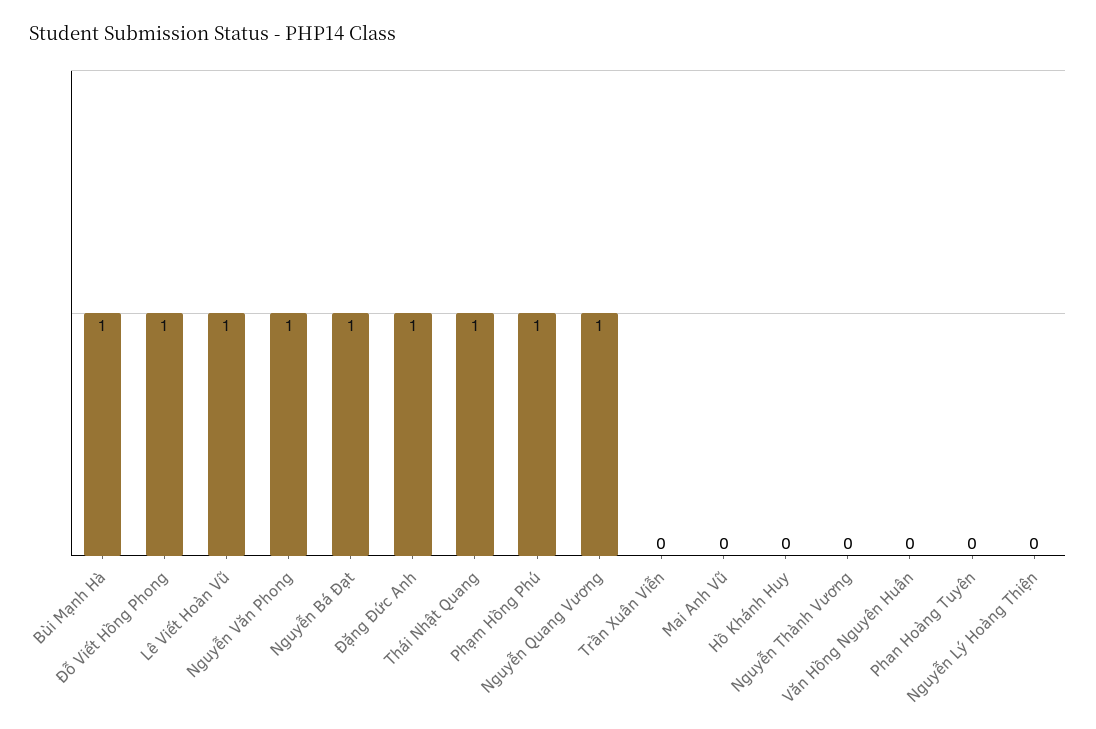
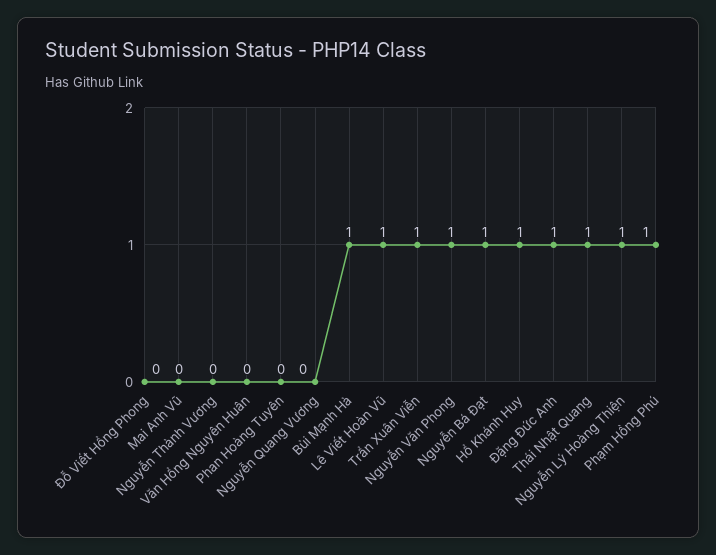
Đỗ Viết Hồng Phong: 1 -> 0
Nguyễn Quang Vương: 1 -> 0
Trần Xuân Viễn: 0 -> 1
Hồ Khánh Huy: 0 -> 1
Nguyễn Lý Hoàng Thiện: 0 -> 1

